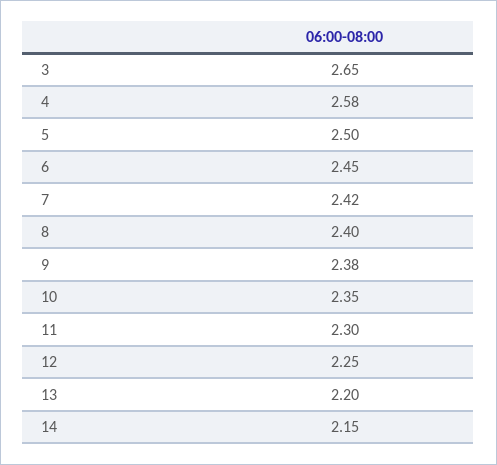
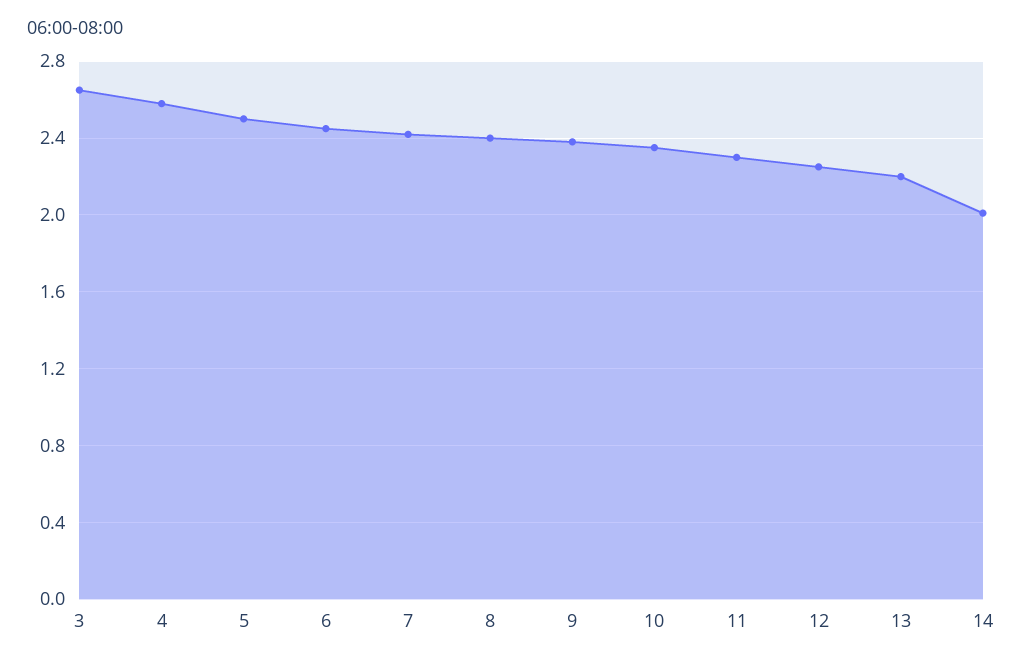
14: 2.15 -> 2

